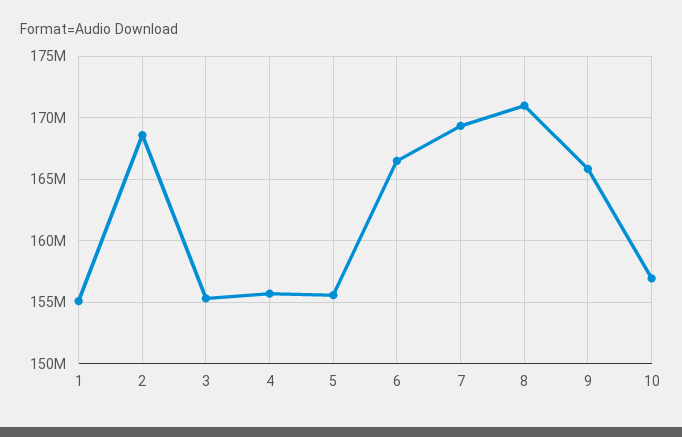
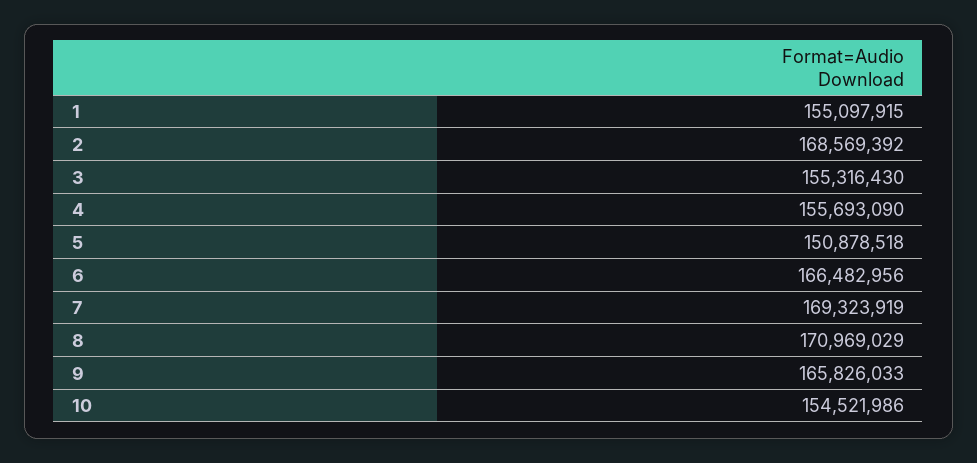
5: 155500000 -> 150878518
10: 157000000 -> 154521986

